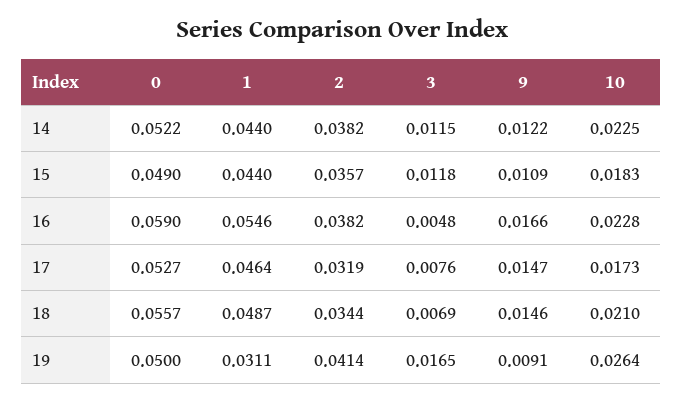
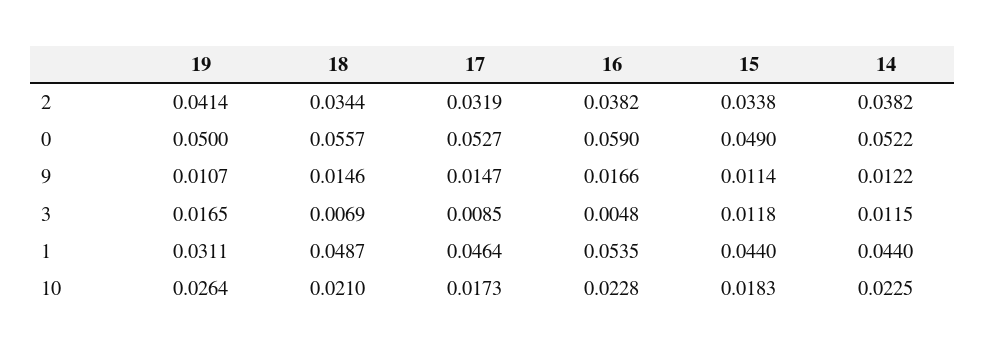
2, 15: 0.0357 -> 0.0338
9, 15: 0.0109 -> 0.0114
1, 16: 0.0546 -> 0.0535
3, 17: 0.0076 -> 0.0085
9, 19: 0.0091 -> 0.0107

